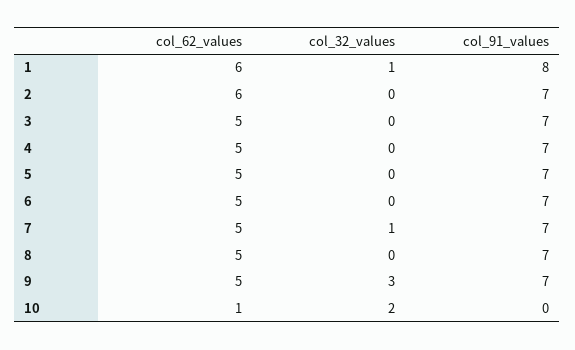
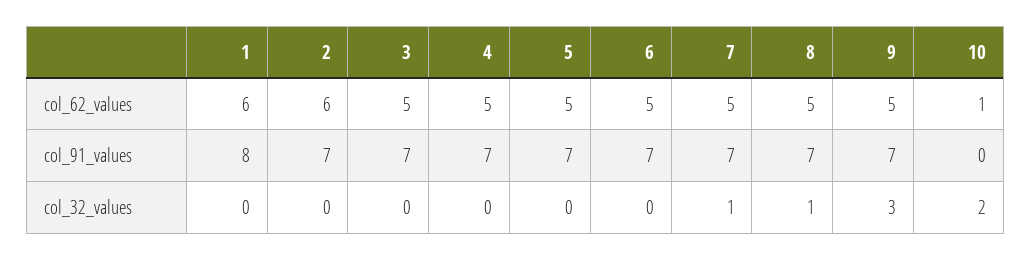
col_32_values, 1: 1 -> 0
col_32_values, 8: 0 -> 1

